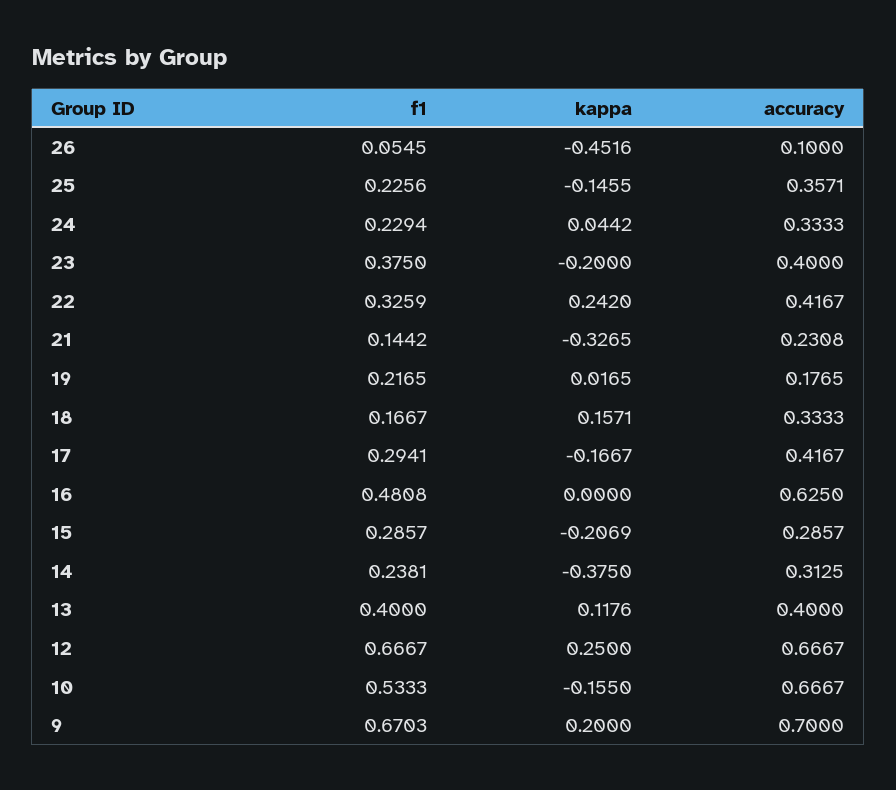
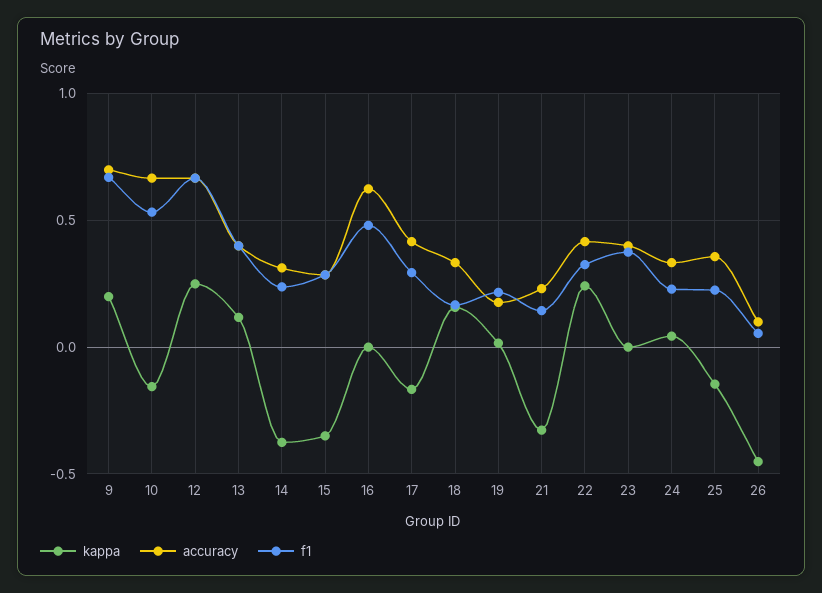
kappa, 23: -0.2 -> 0
kappa, 15: -0.2069 -> -0.35

